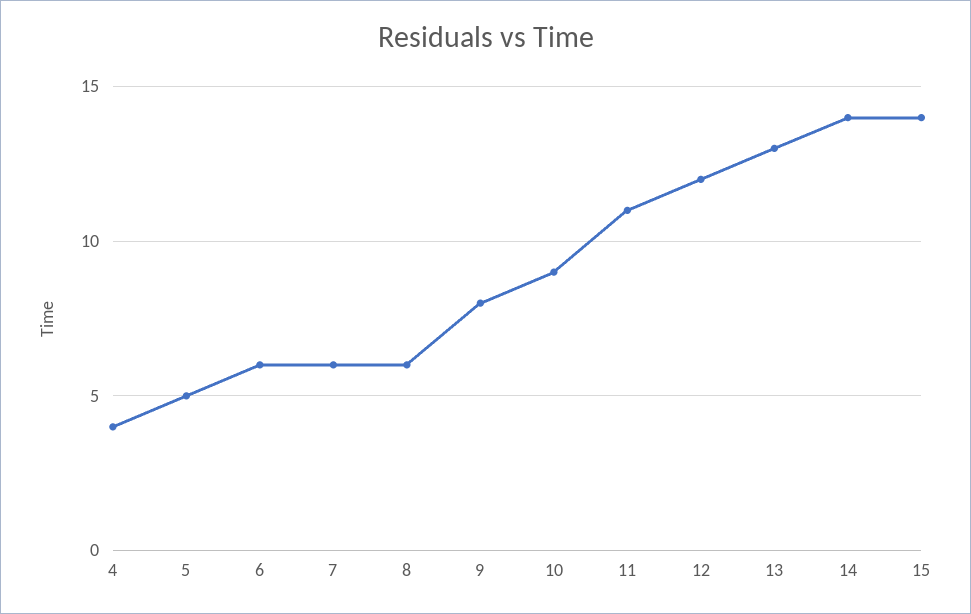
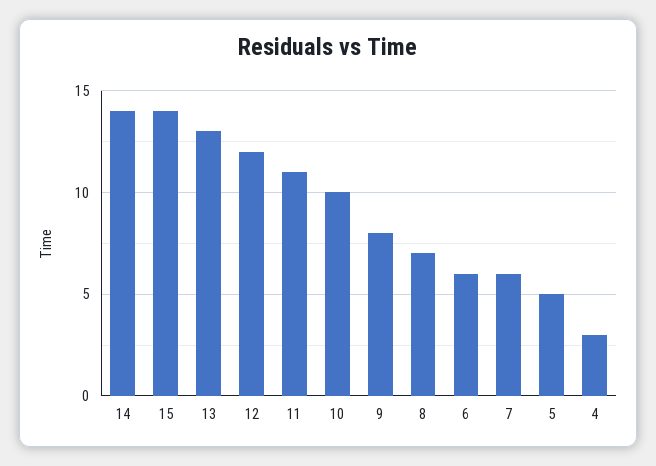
4: 4 -> 3
8: 6 -> 7
10: 9 -> 10

